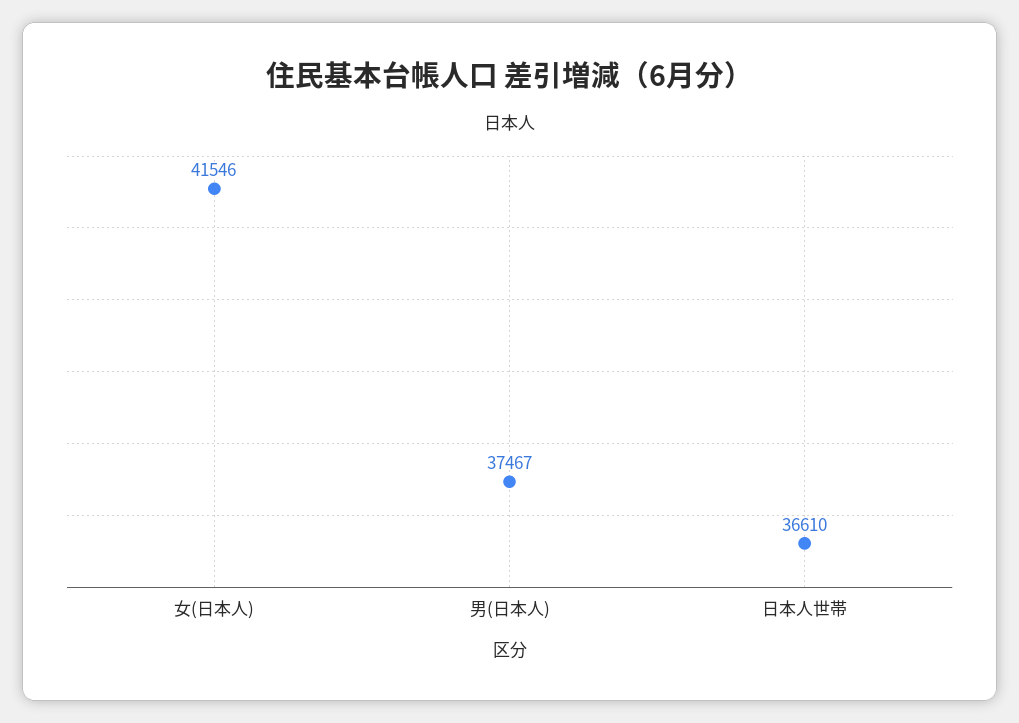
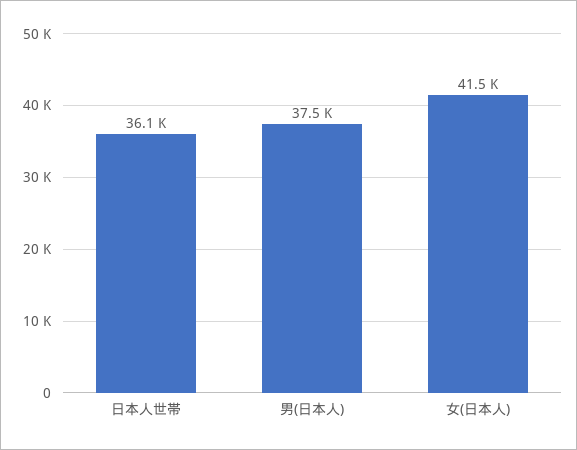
日本人世帯: 36610 -> 36100

